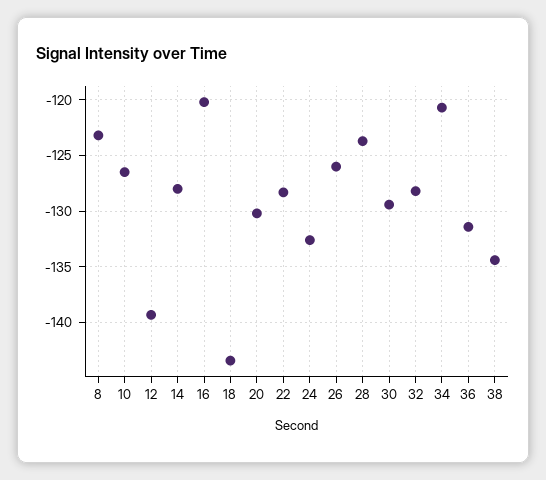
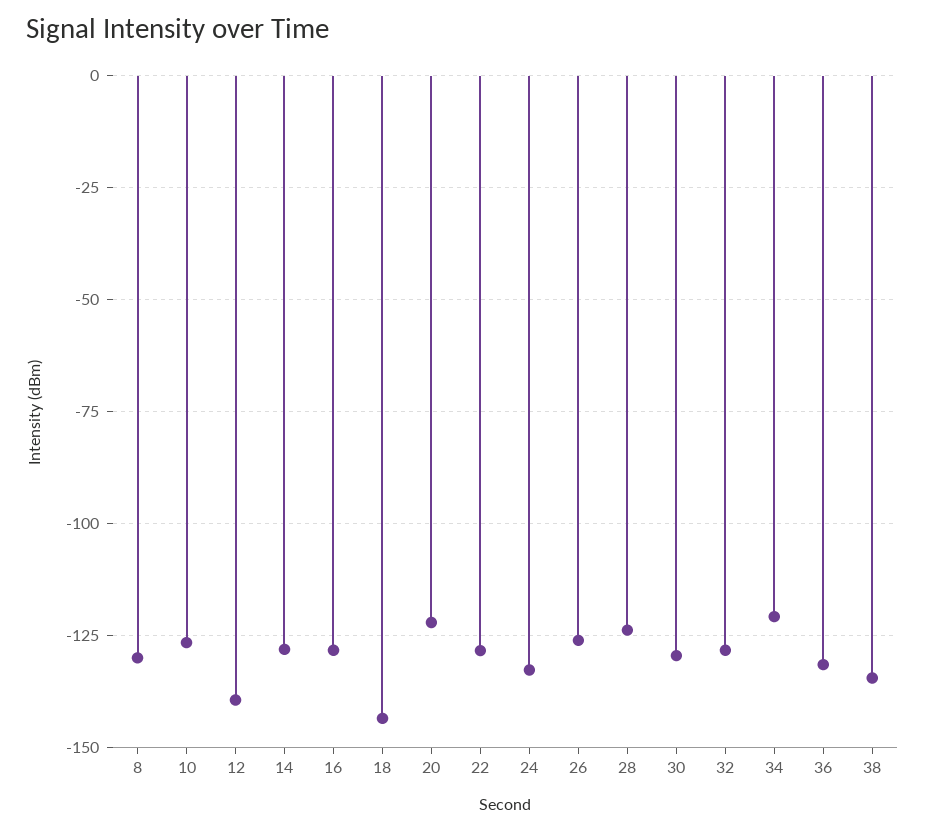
8: -123 -> -130
16: -120 -> -127.5
20: -130 -> -122.5

